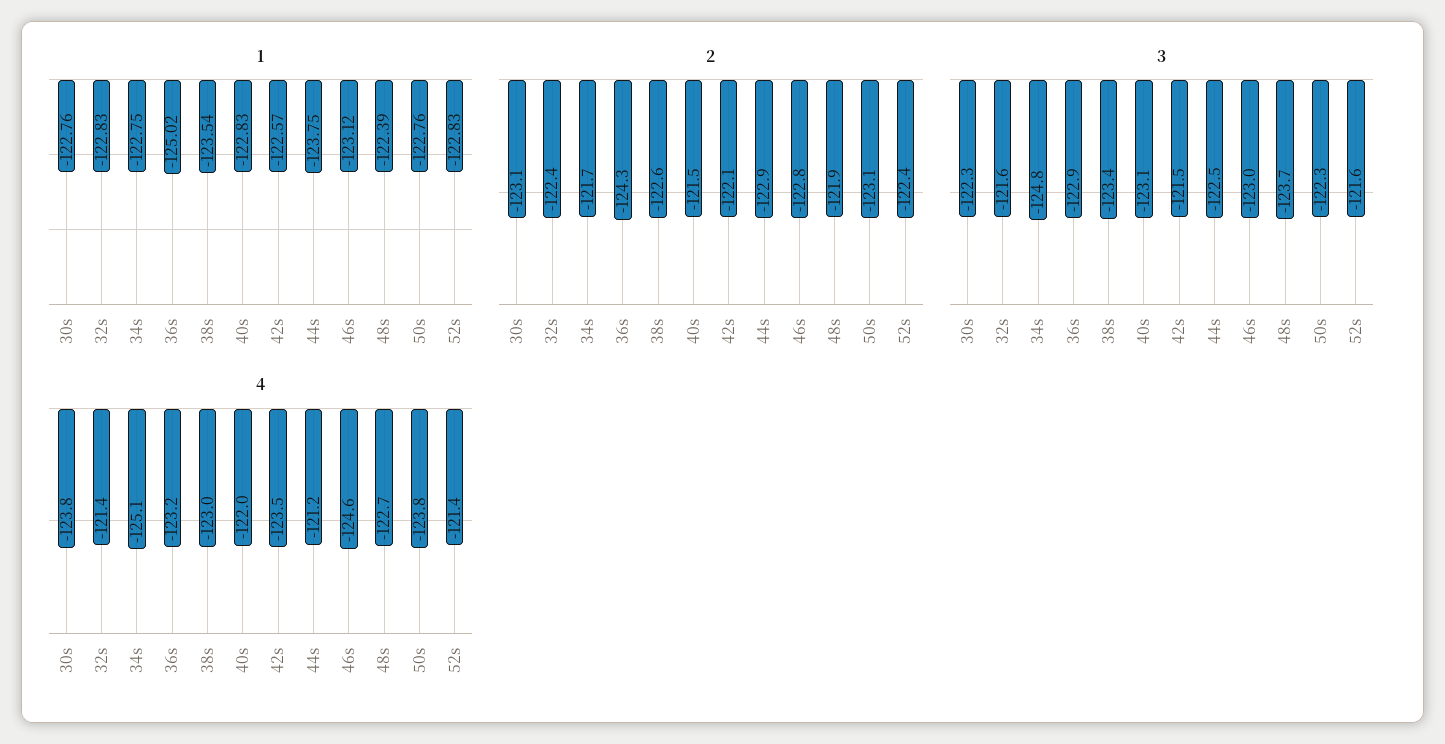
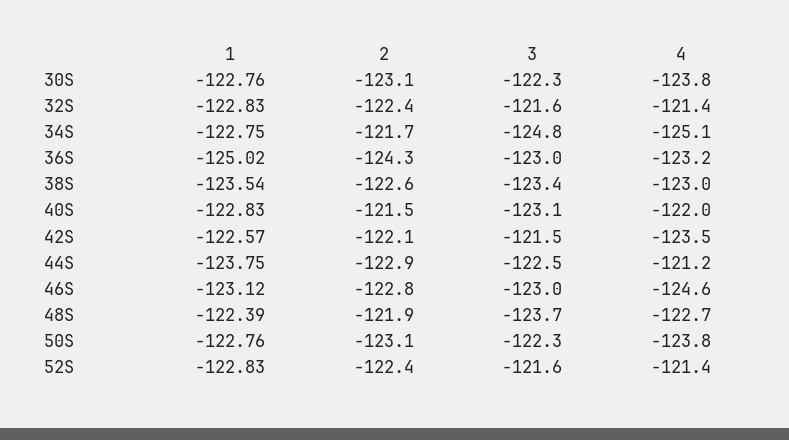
3, 36s: -122.9 -> -123

